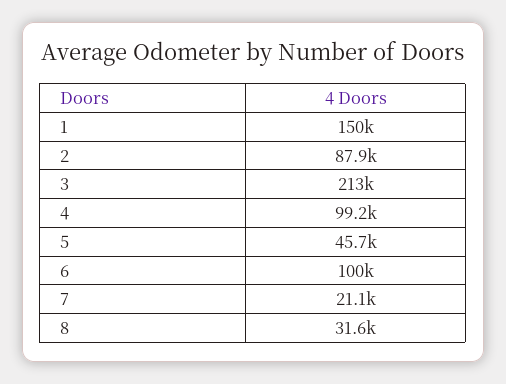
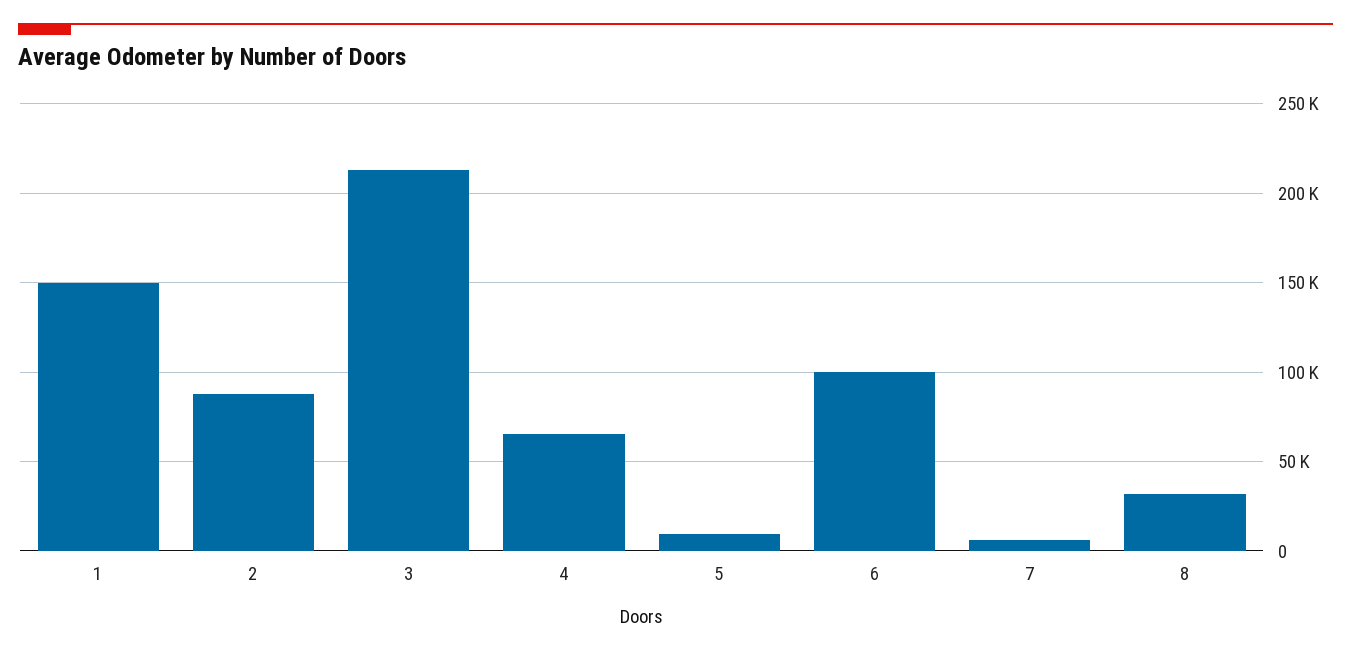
4: 99200 -> 65000
5: 45700 -> 10000
7: 21100 -> 5000

